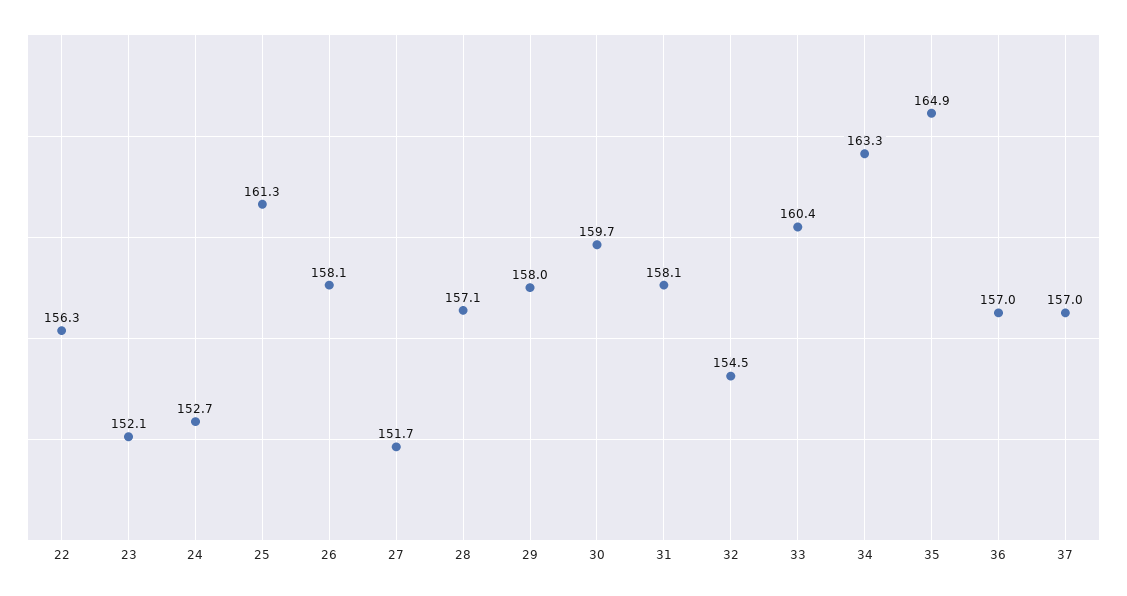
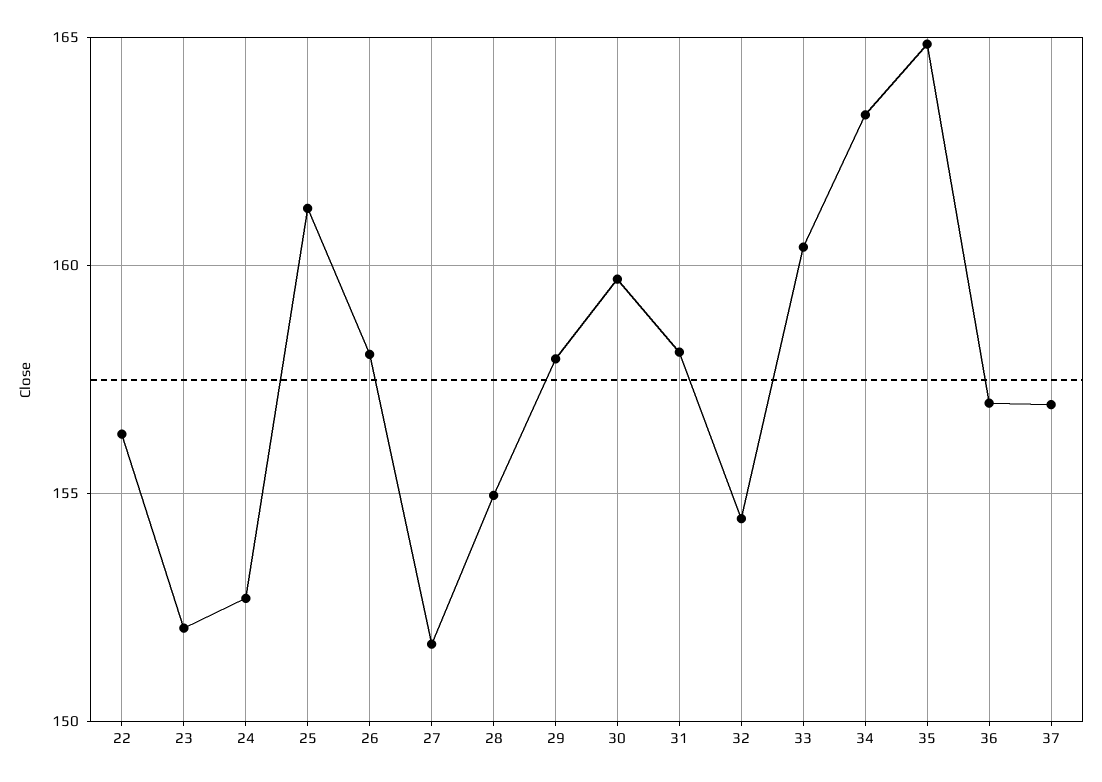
28: 157.1 -> 155

